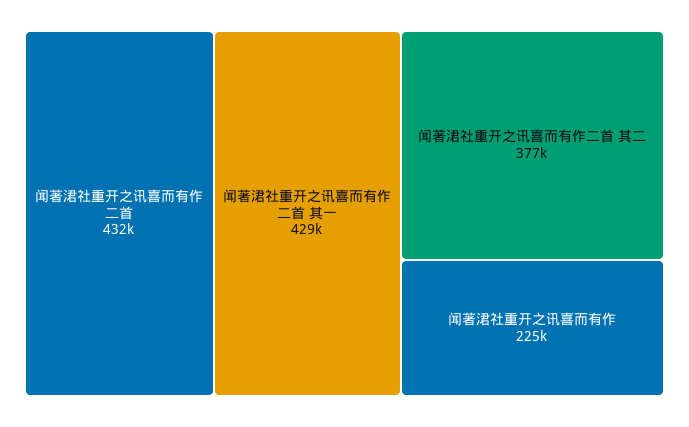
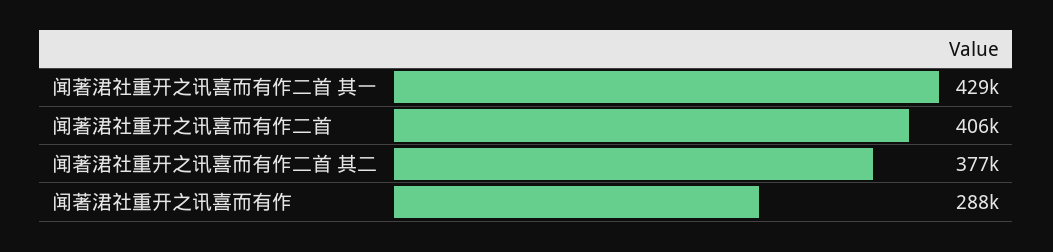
闻著涒社重开之讯喜而有作二首: 432000 -> 406000
闻著涒社重开之讯喜而有作: 225000 -> 288000

